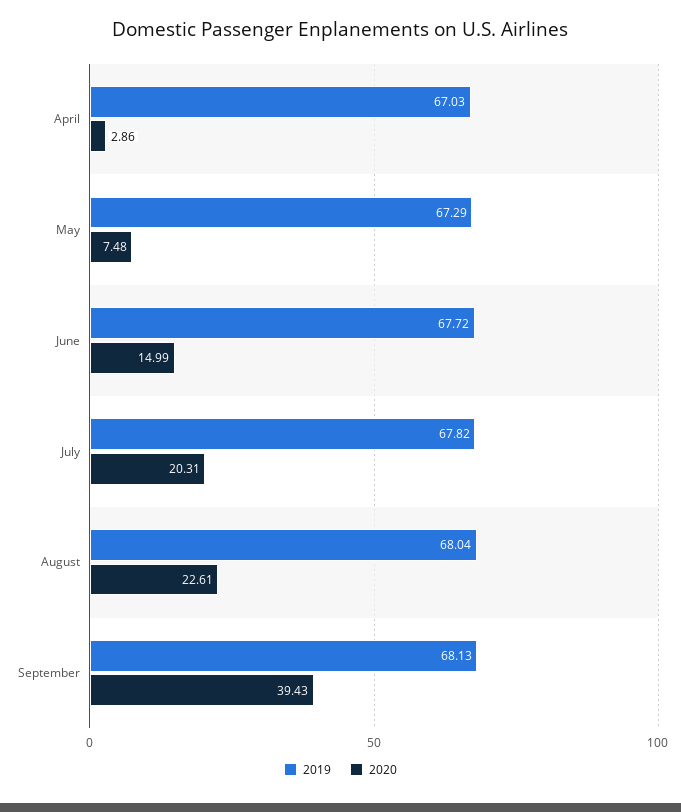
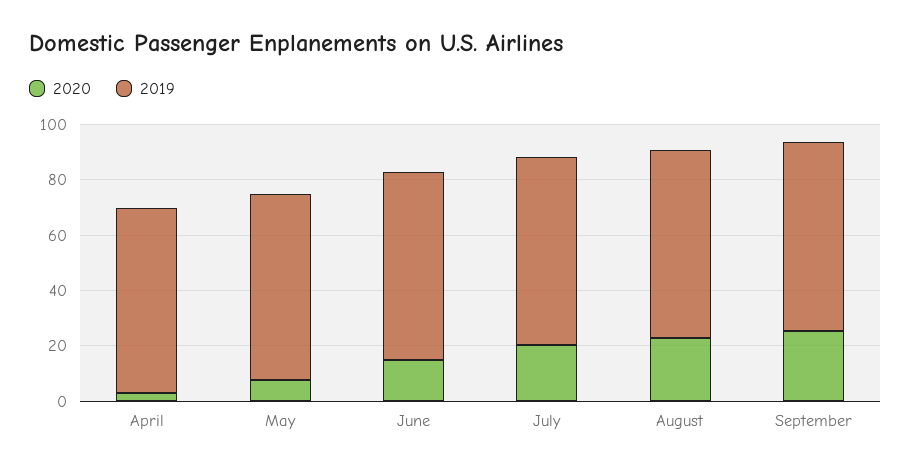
2020, September: 39.43 -> 25

